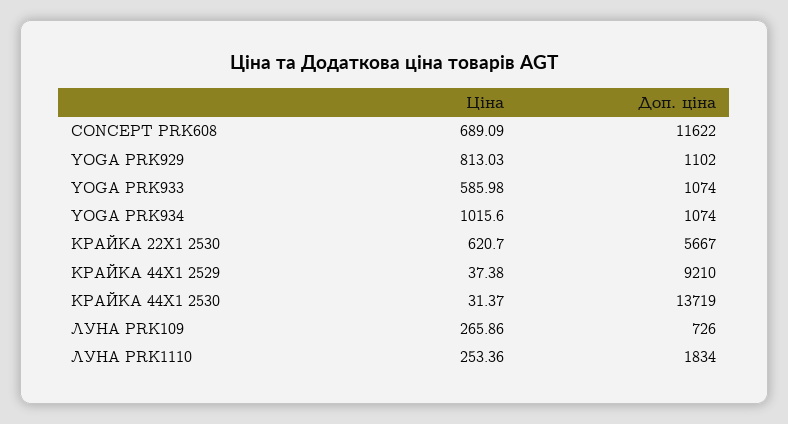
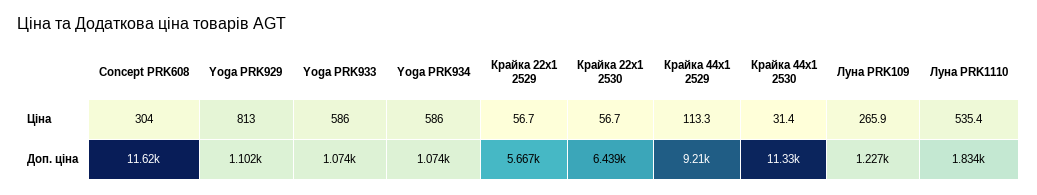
Ціна, CONCEPT PRK608: 689.09 -> 304
Ціна, YOGA PRK934: 1015.6 -> 586
Ціна, КРАЙКА 22X1 2530: 620.7 -> 56.7
Доп. ціна, КРАЙКА 22X1 2530: 5667 -> 6439
Ціна, КРАЙКА 44X1 2529: 37.38 -> 113.3
Доп. ціна, КРАЙКА 44X1 2530: 13719 -> 11330
Доп. ціна, ЛУНА PRK109: 726 -> 1227
Ціна, ЛУНА PRK1110: 253.36 -> 535.4
Ціна, Крайка 22x1 2529: none -> 56.7
Доп. ціна, Крайка 22x1 2529: none -> 5667

